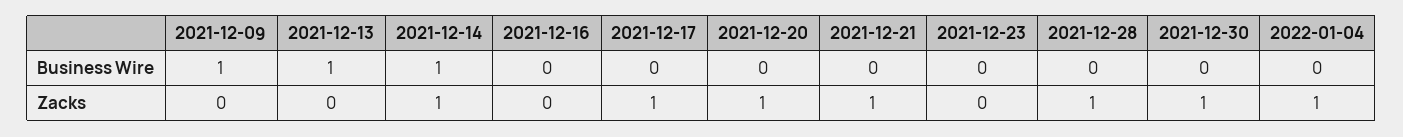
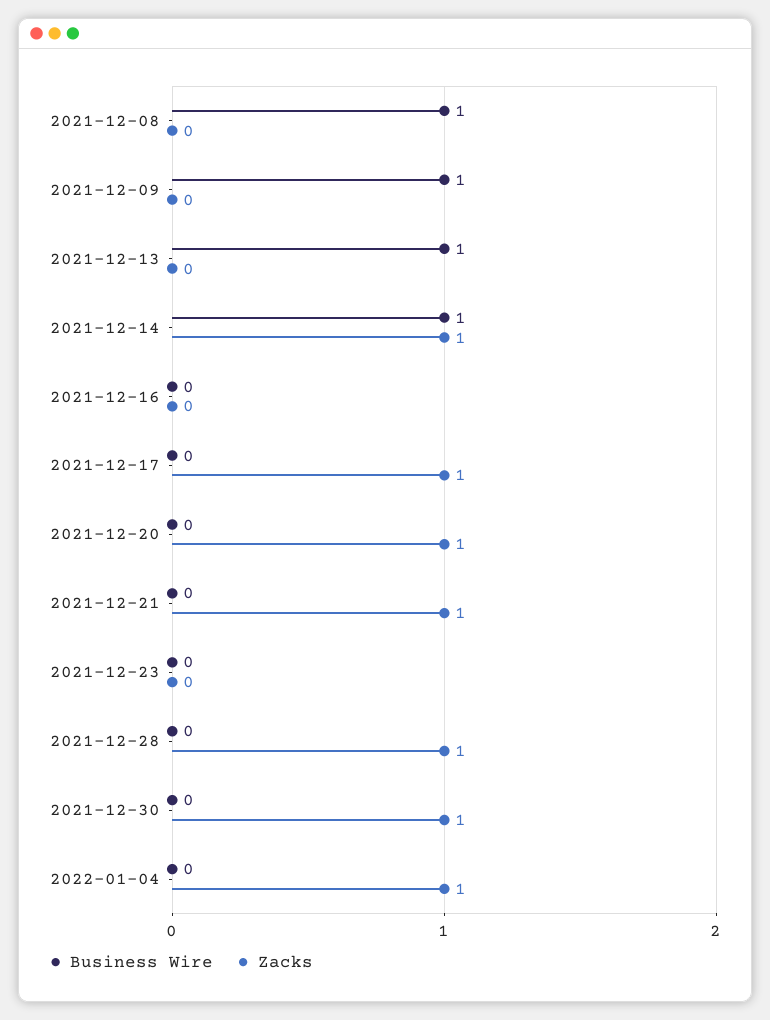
Business Wire, 2021-12-08: none -> 1
Zacks, 2021-12-08: none -> 0

